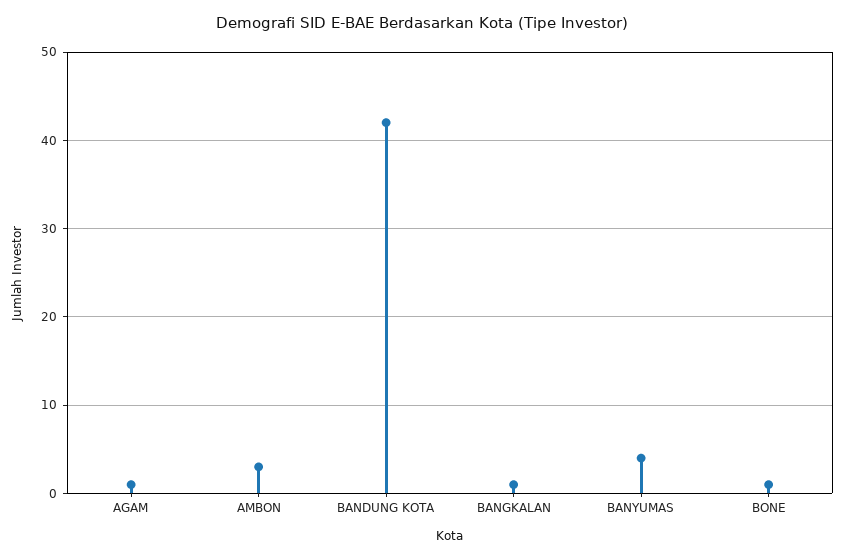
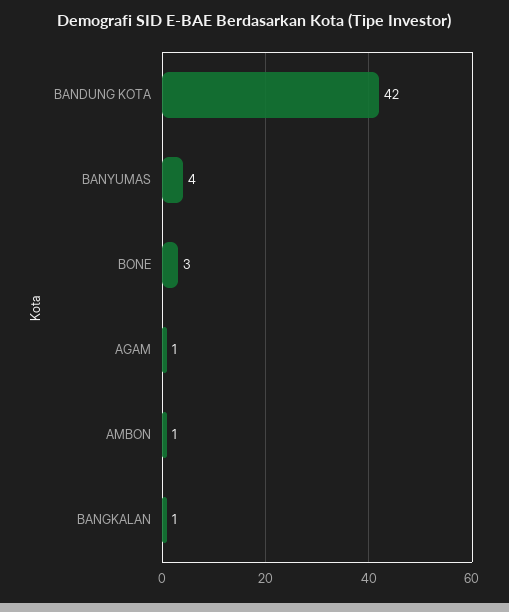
AMBON: 3 -> 1
BONE: 1 -> 3

